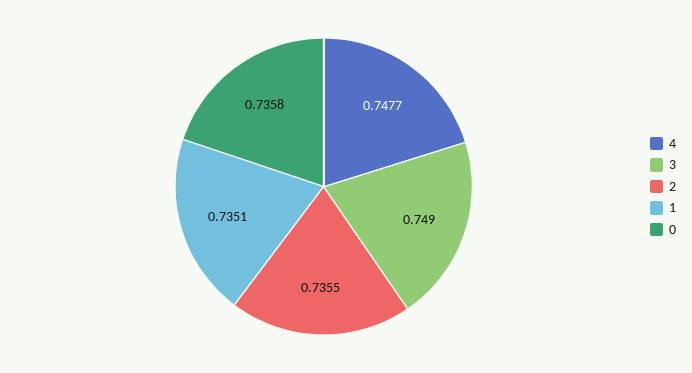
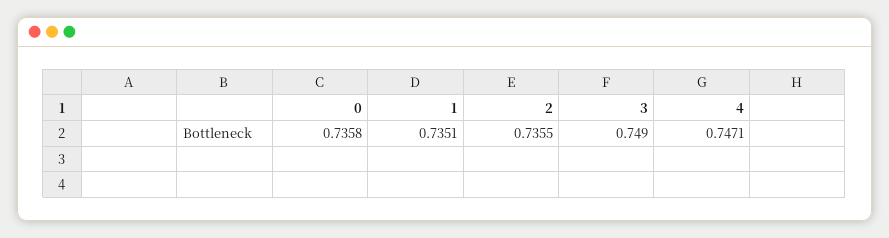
4: 0.7477 -> 0.7471

